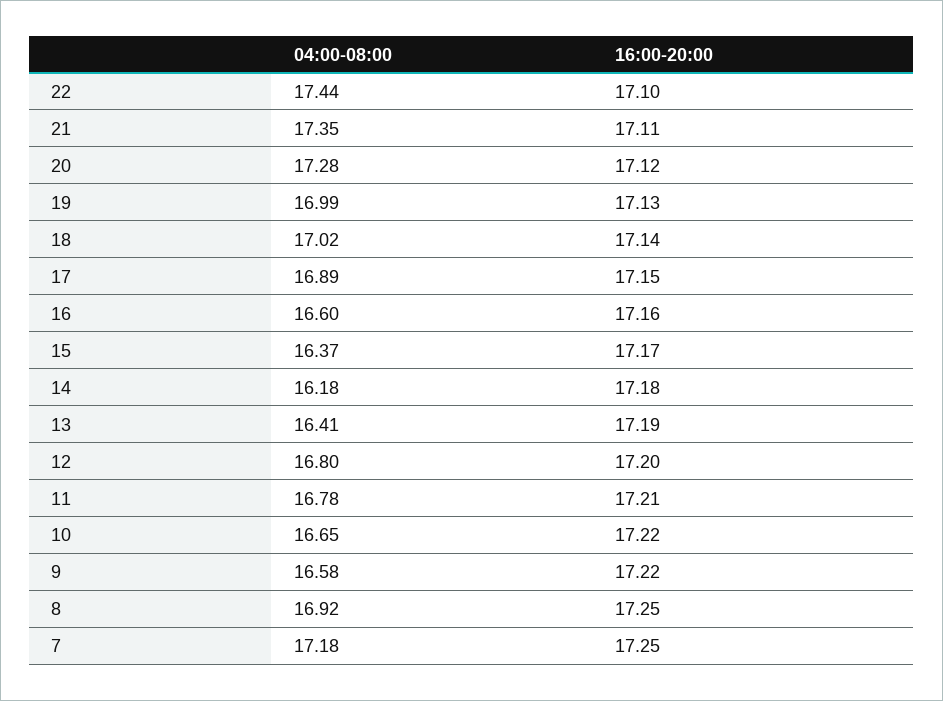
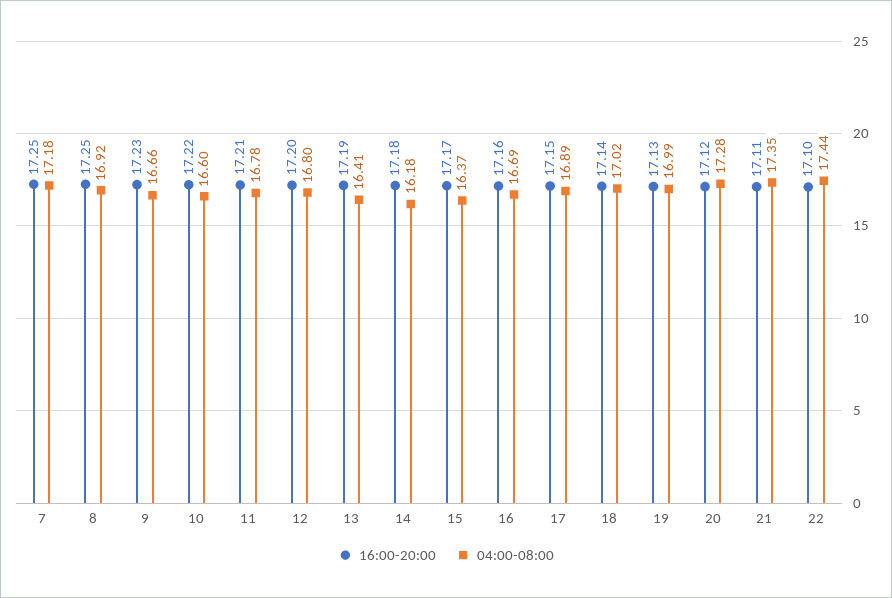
04:00-08:00, 16: 16.6 -> 16.69
04:00-08:00, 10: 16.65 -> 16.6
04:00-08:00, 9: 16.58 -> 16.66
16:00-20:00, 9: 17.22 -> 17.23

